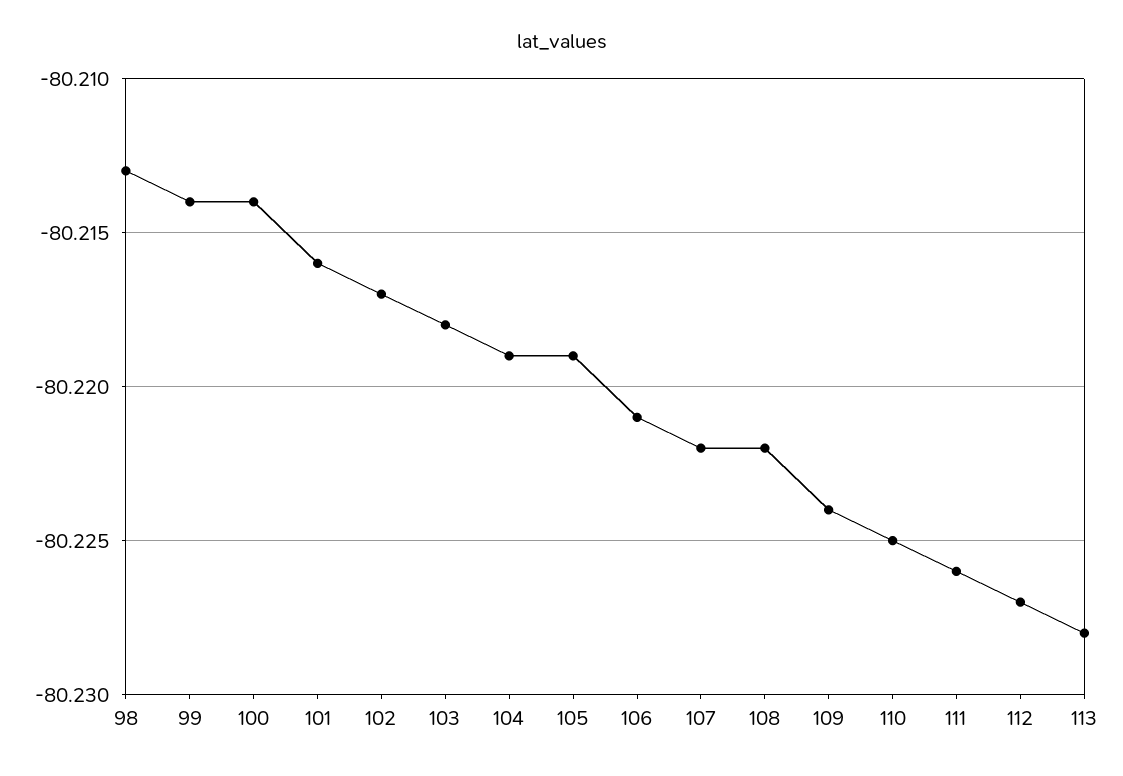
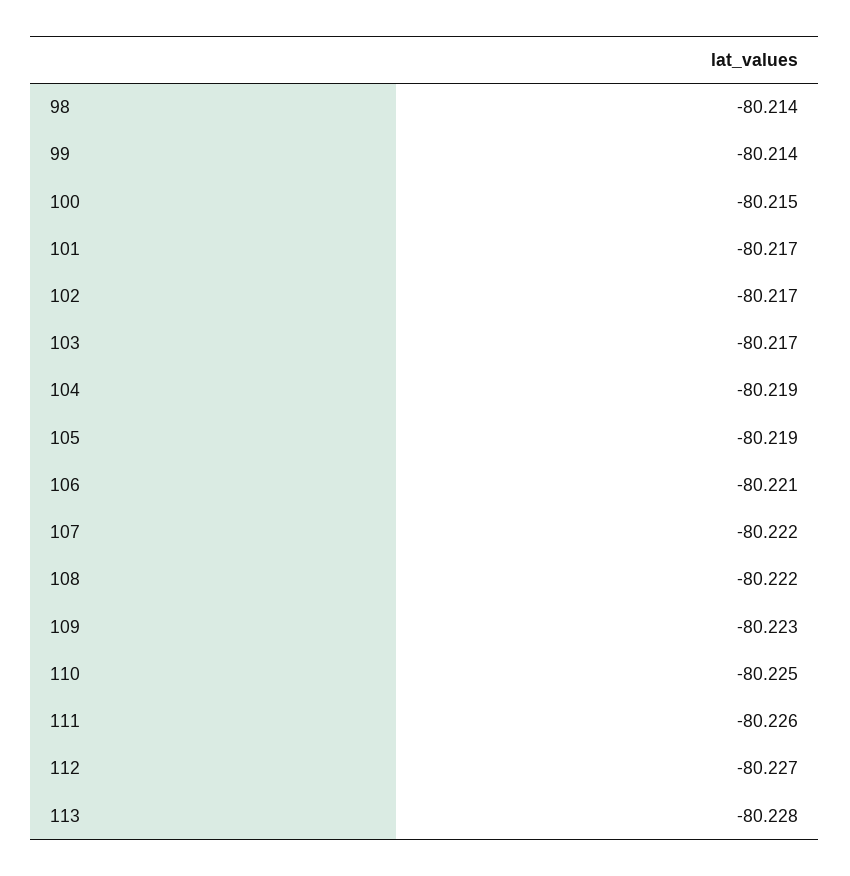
98: -80.213 -> -80.214
100: -80.214 -> -80.215
101: -80.216 -> -80.217
103: -80.218 -> -80.217
109: -80.224 -> -80.223

